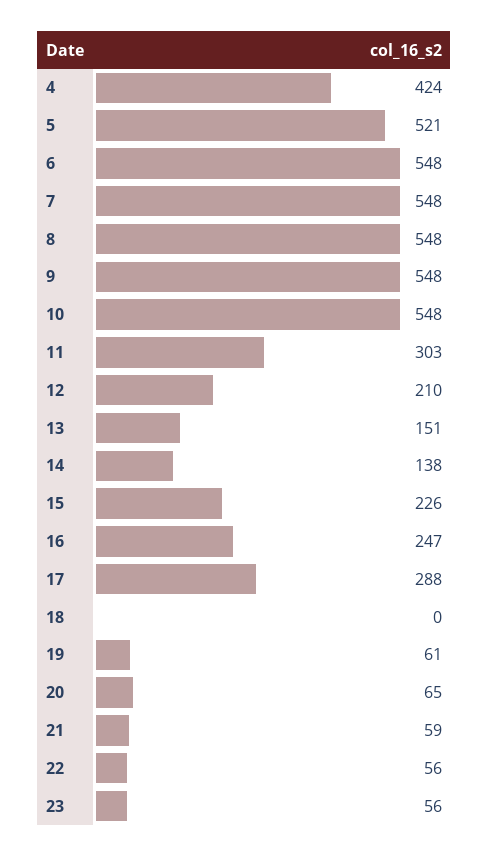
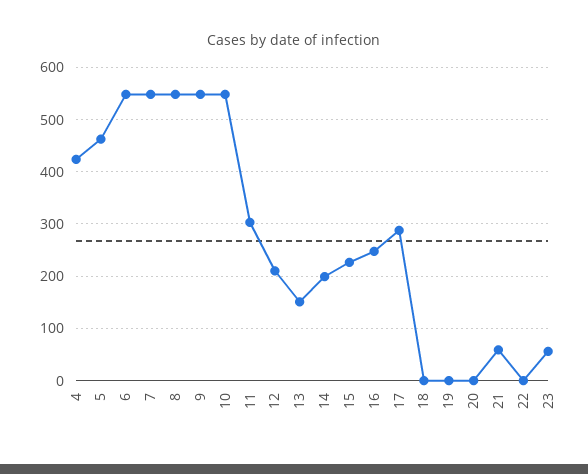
5: 521 -> 460
14: 138 -> 200
19: 61 -> 0
20: 65 -> 0
22: 56 -> 0

